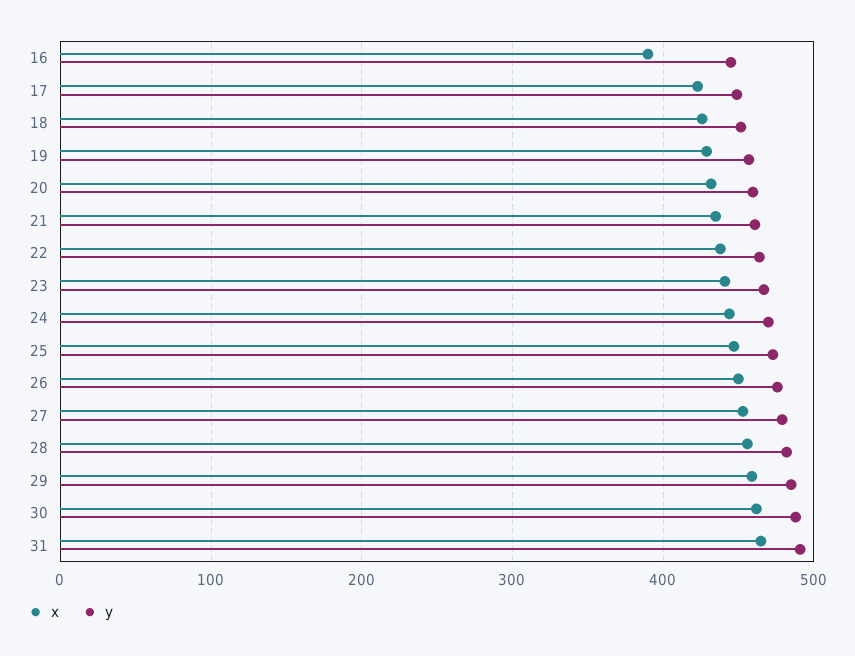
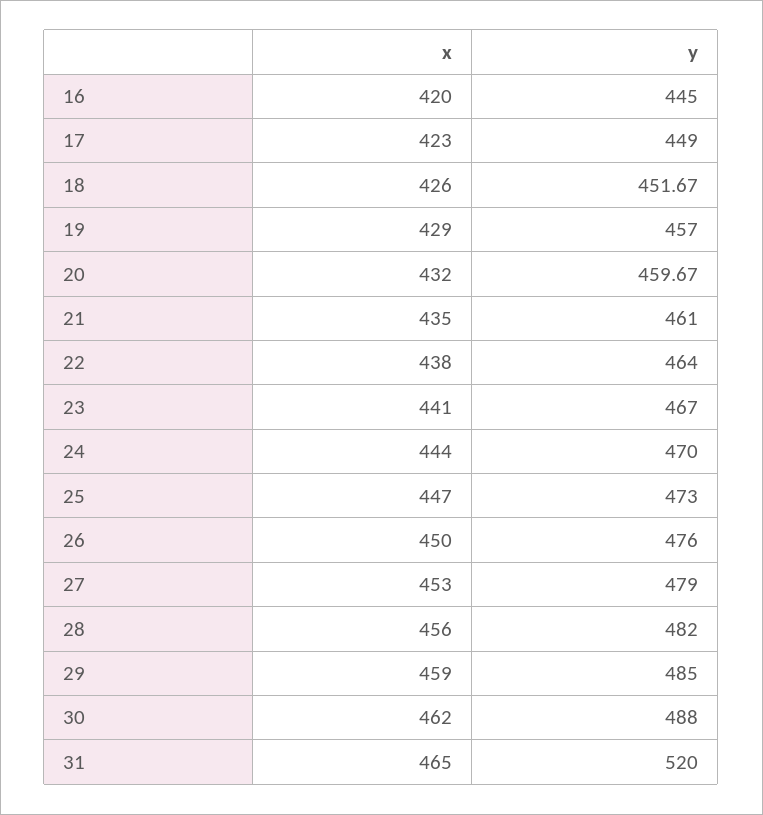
x, 16: 390 -> 420
y, 31: 490 -> 520

